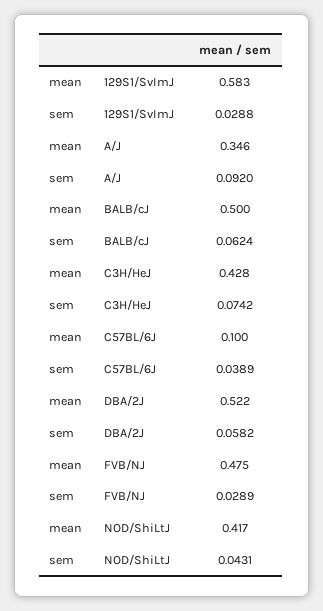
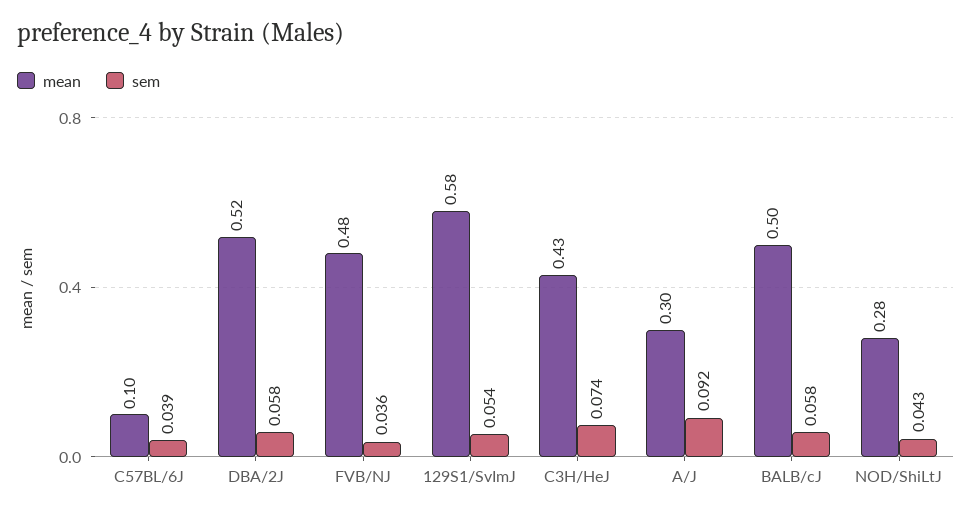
sem, 129S1/SvImJ: 0.0288 -> 0.054
mean, A/J: 0.346 -> 0.3
sem, BALB/cJ: 0.0624 -> 0.058
sem, FVB/NJ: 0.0289 -> 0.036
mean, NOD/ShiLtJ: 0.417 -> 0.28

